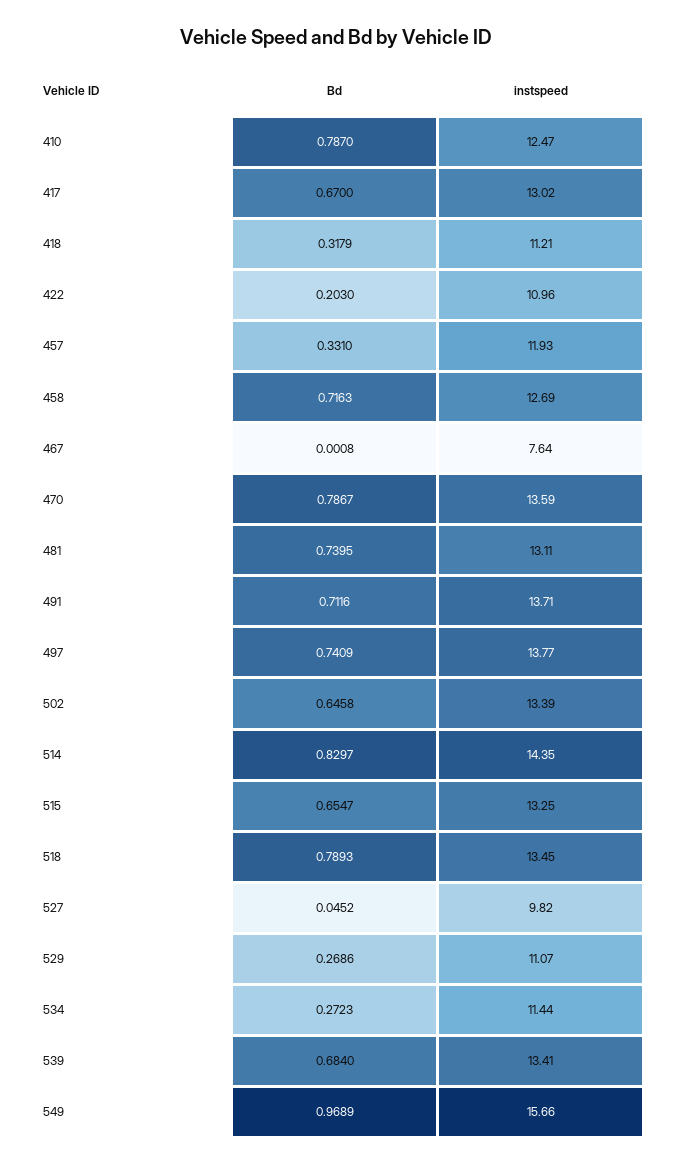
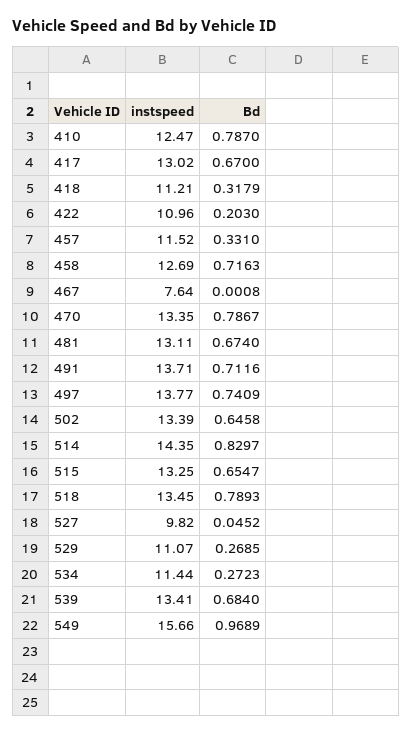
instspeed, 457: 11.93 -> 11.52
instspeed, 470: 13.59 -> 13.35
Bd, 481: 0.7395 -> 0.674
Bd, 529: 0.2686 -> 0.2685

